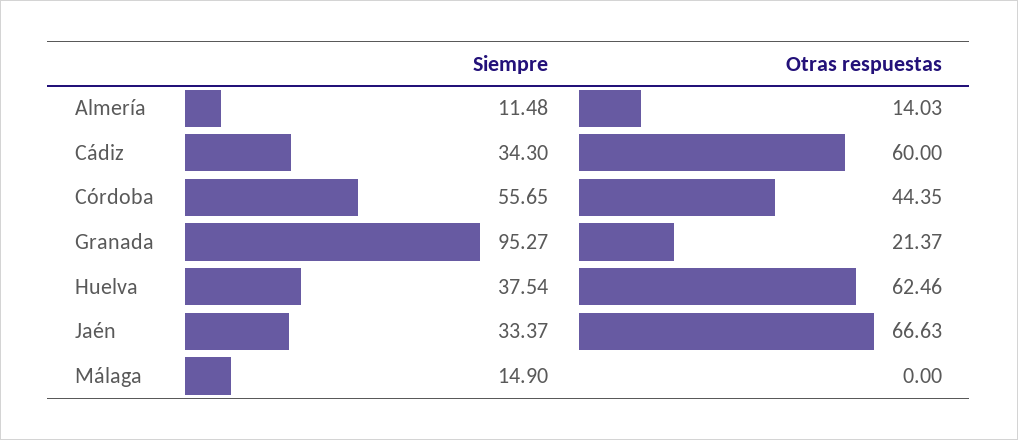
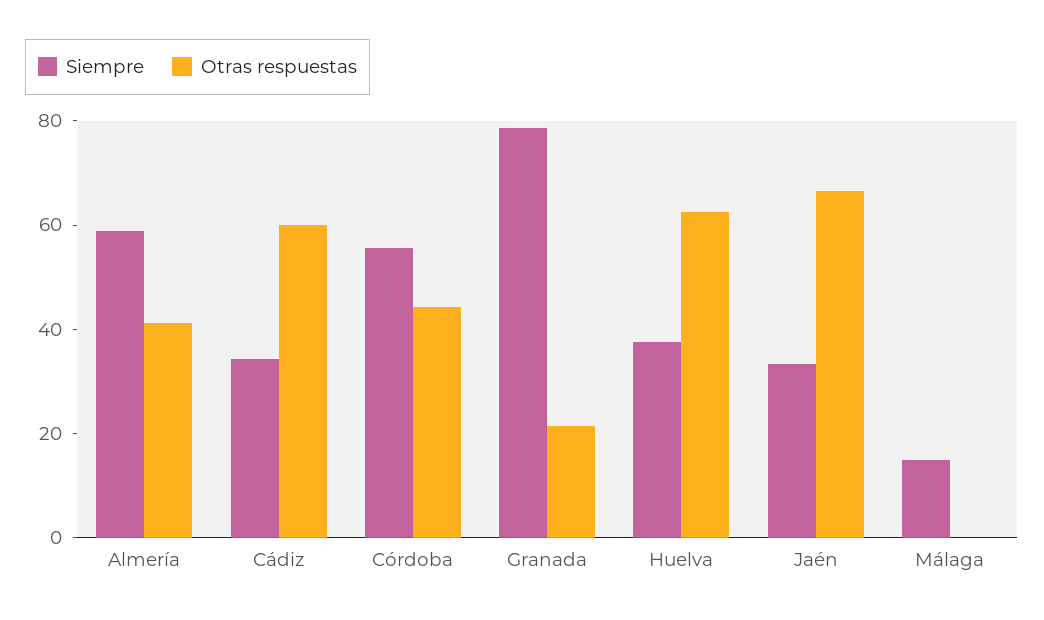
Siempre, Almería: 11.48 -> 60
Otras respuestas, Almería: 14.03 -> 40
Siempre, Granada: 95.27 -> 80

